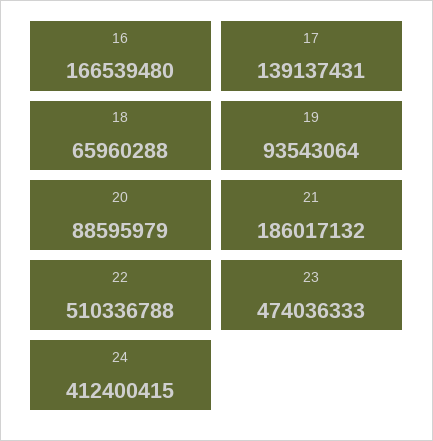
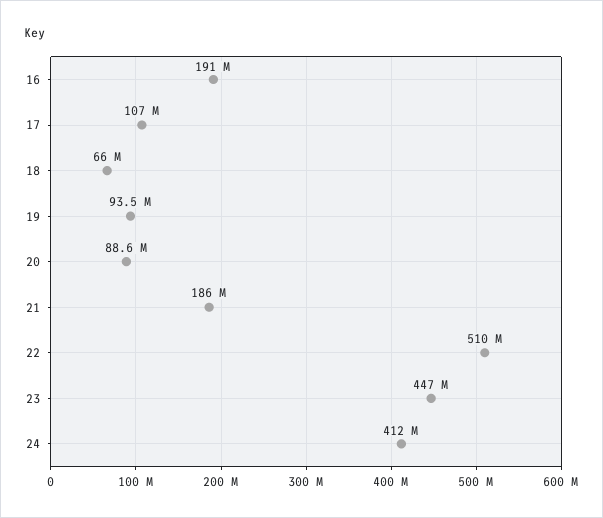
16: 166539480 -> 191000000
17: 139137431 -> 107000000
23: 474036333 -> 447000000

